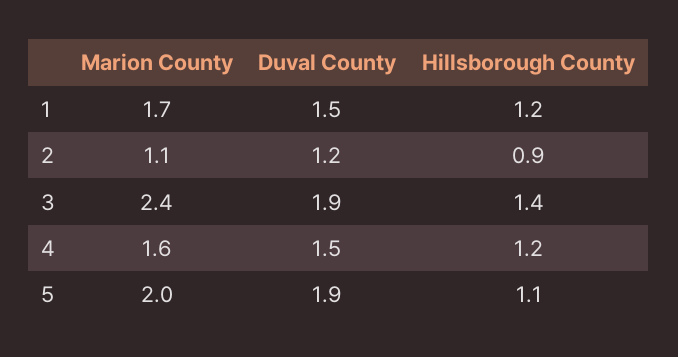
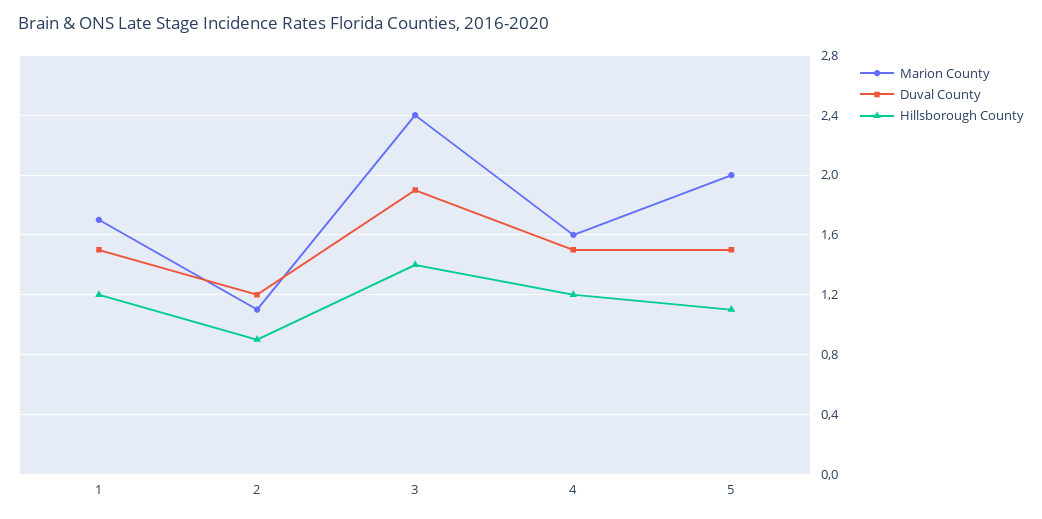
Duval County, 5: 1.9 -> 1.5

